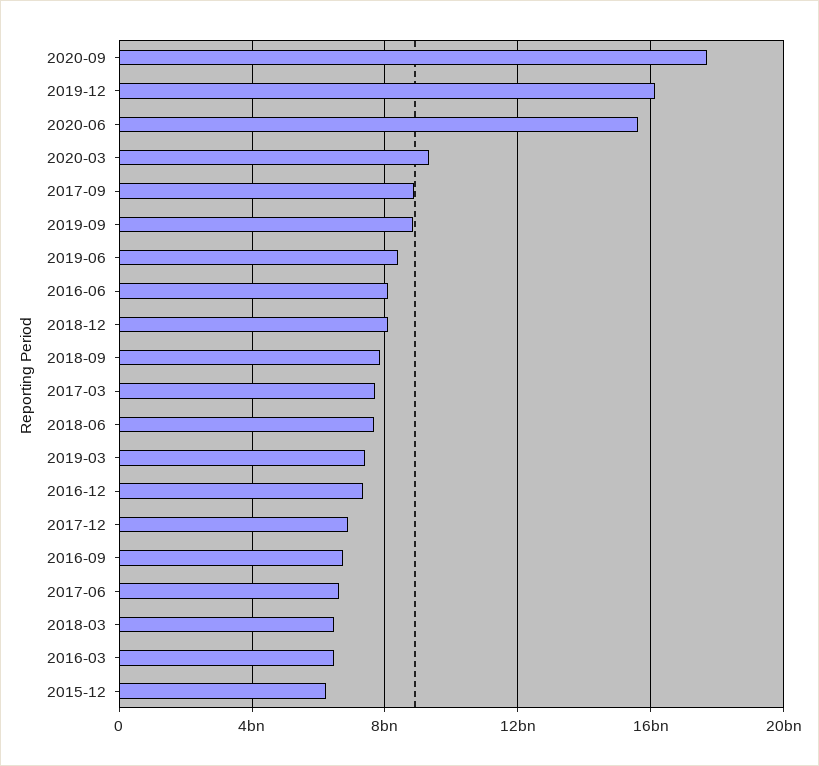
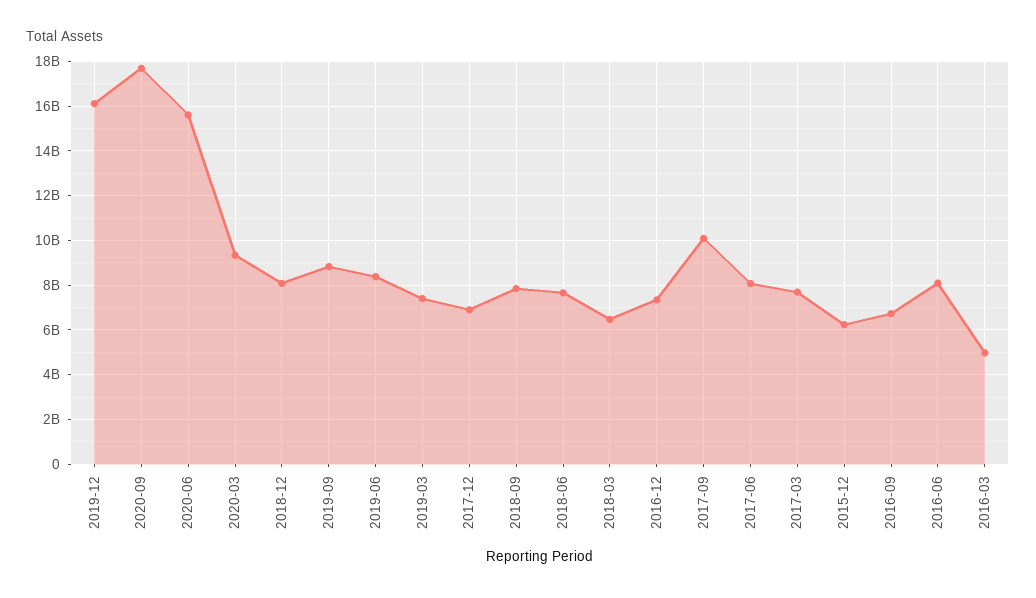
2017-09: 9000000000 -> 10000000000
2017-06: 6500000000 -> 8000000000
2016-03: 6500000000 -> 5000000000

